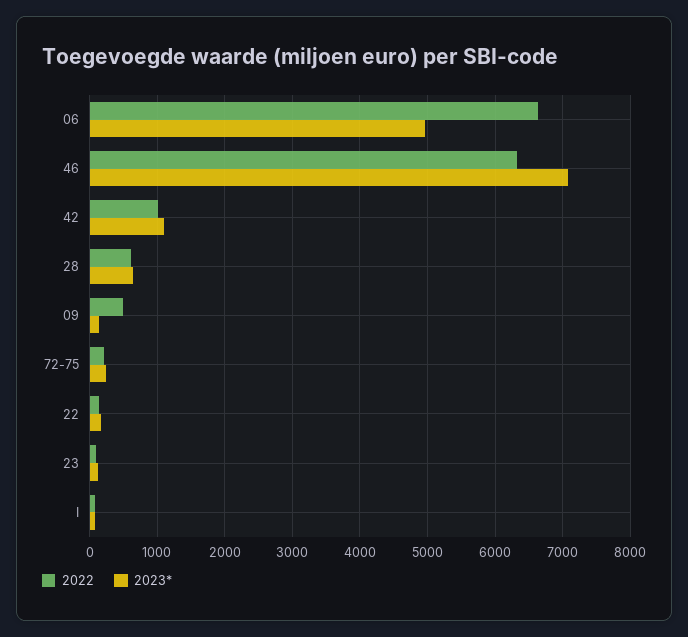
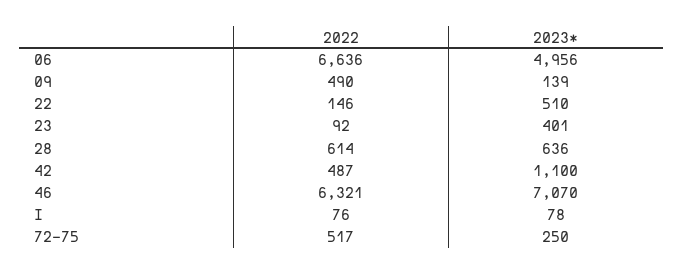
2022, 42: 1000 -> 487
2022, 72-75: 200 -> 517
2023*, 22: 200 -> 510
2023*, 23: 100 -> 401

